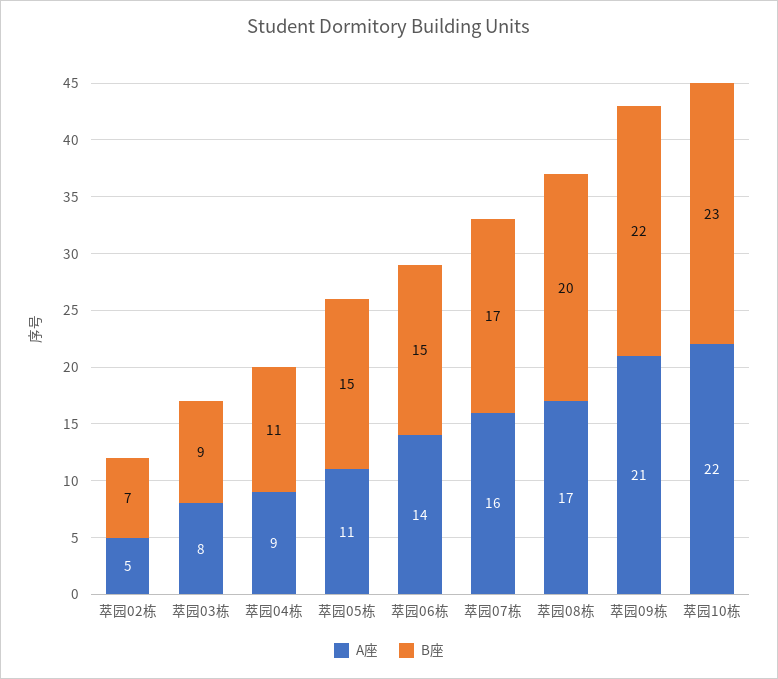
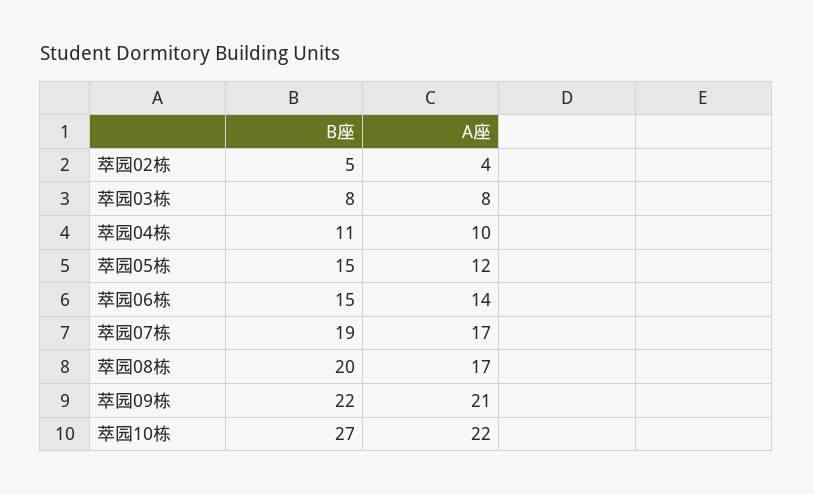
A座, 萃园02栋: 5 -> 4
B座, 萃园02栋: 7 -> 5
B座, 萃园03栋: 9 -> 8
A座, 萃园04栋: 9 -> 10
A座, 萃园05栋: 11 -> 12
A座, 萃园07栋: 16 -> 17
B座, 萃园07栋: 17 -> 19
B座, 萃园10栋: 23 -> 27

